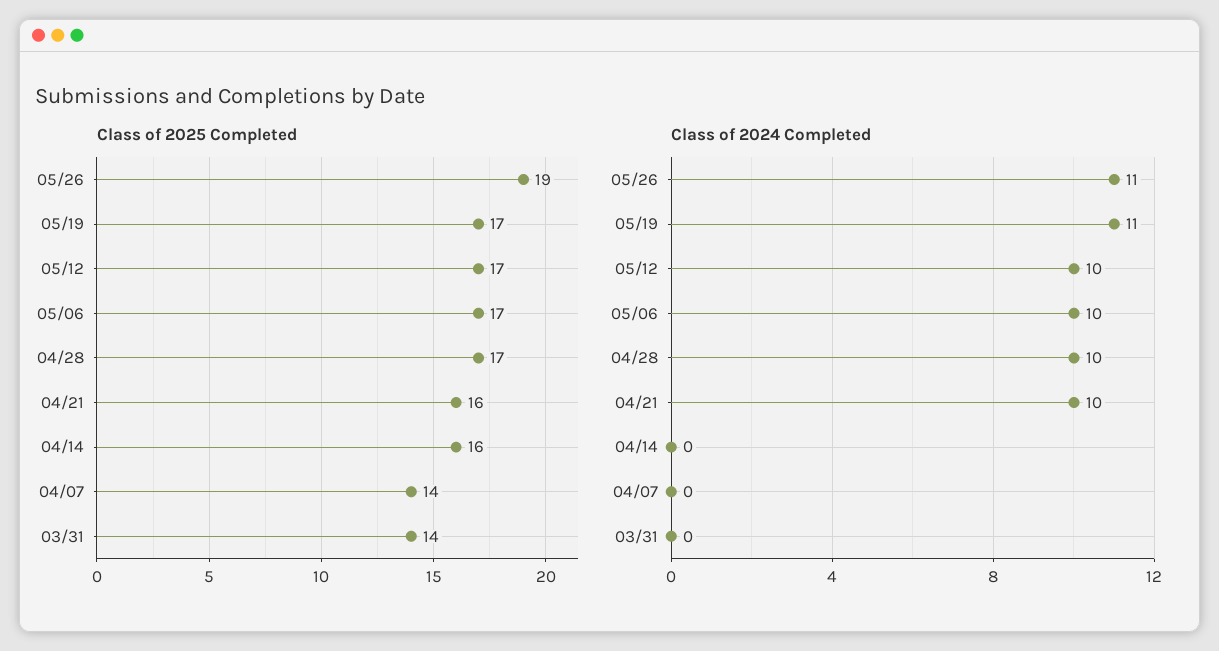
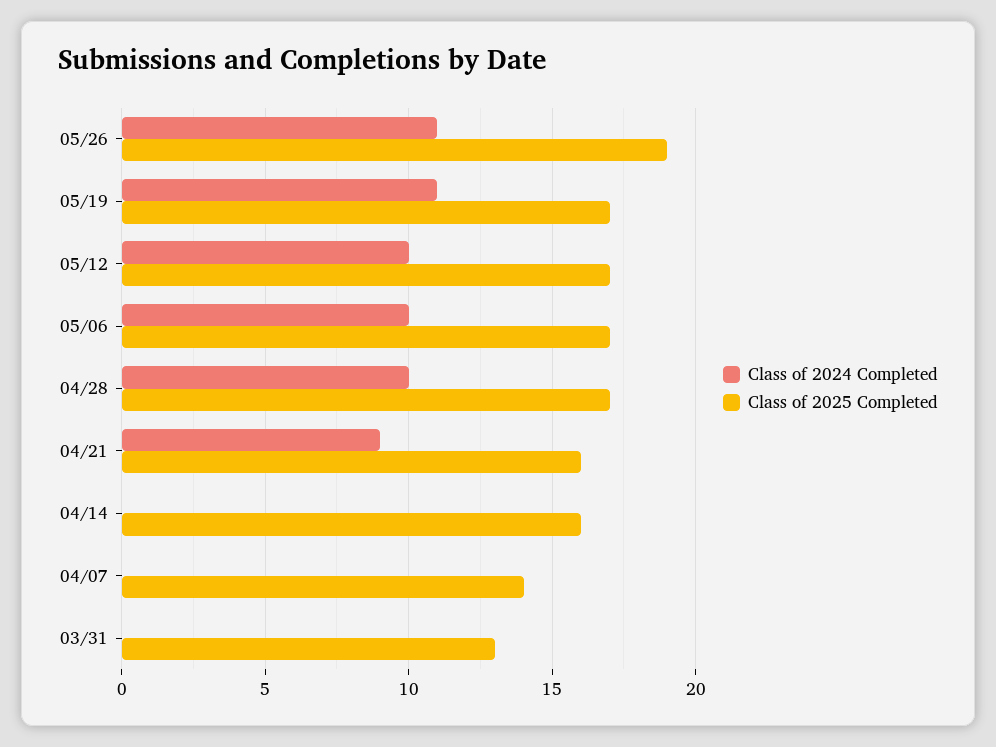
Class of 2025 Completed, 03/31: 14 -> 13
Class of 2024 Completed, 04/21: 10 -> 9

